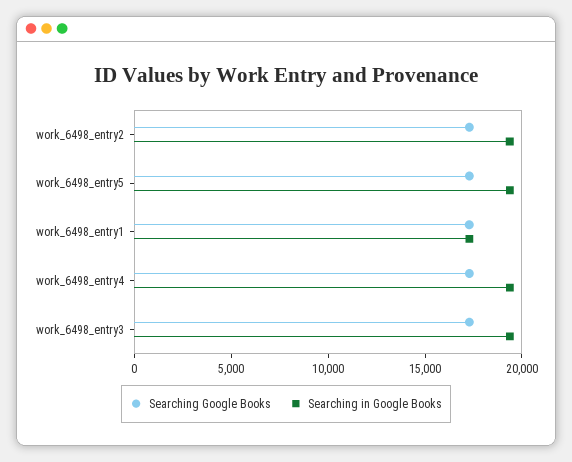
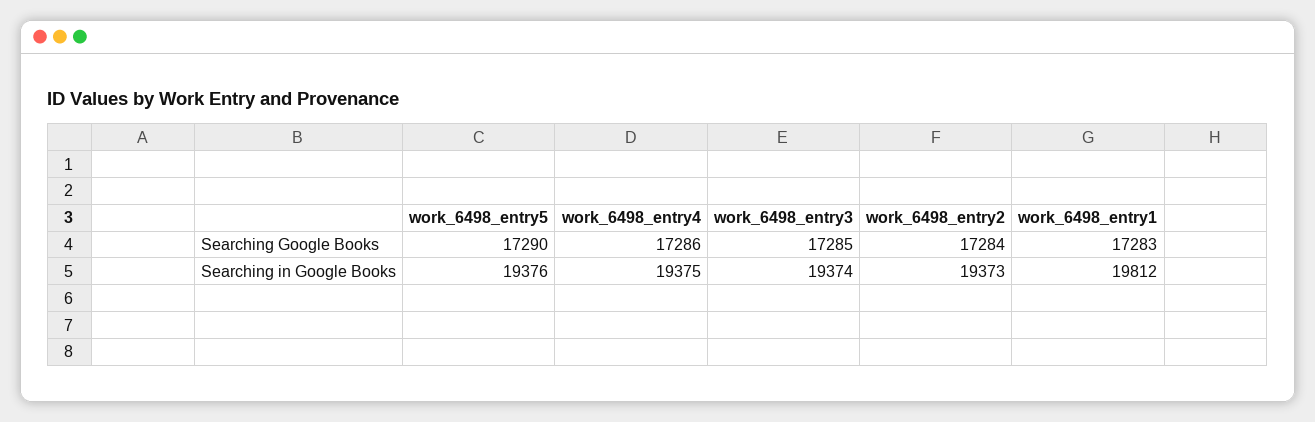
Searching in Google Books, work_6498_entry1: 17000 -> 19812

